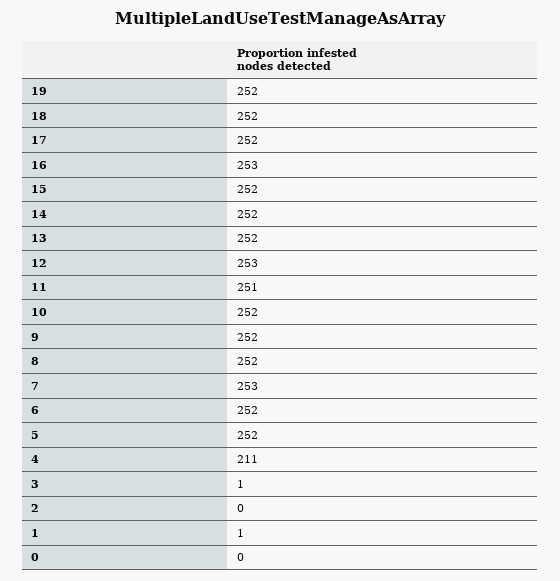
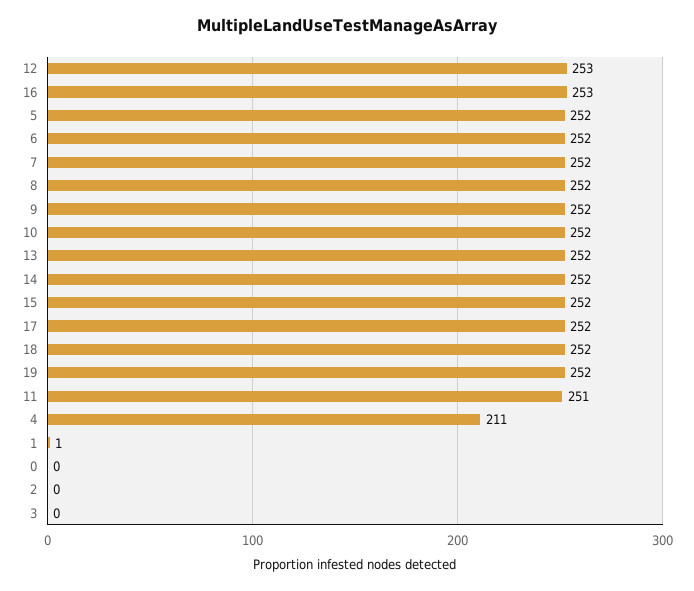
7: 253 -> 252
3: 1 -> 0

